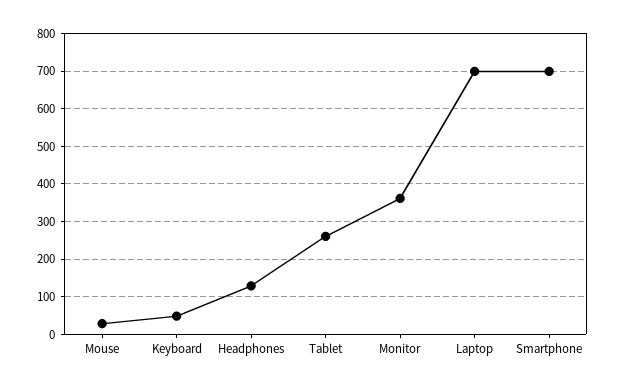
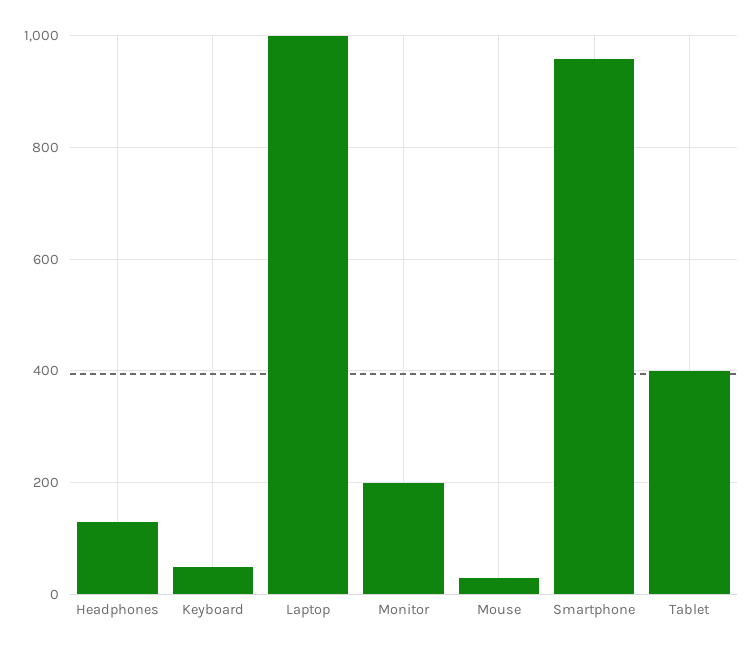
Tablet: 260 -> 400
Monitor: 360 -> 200
Laptop: 700 -> 1000
Smartphone: 700 -> 960

